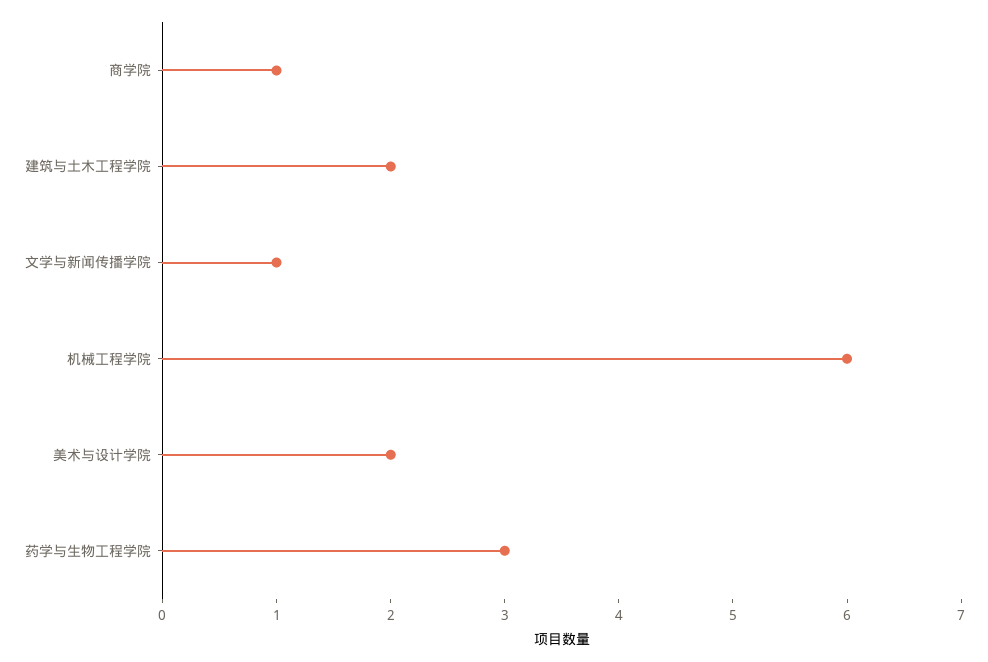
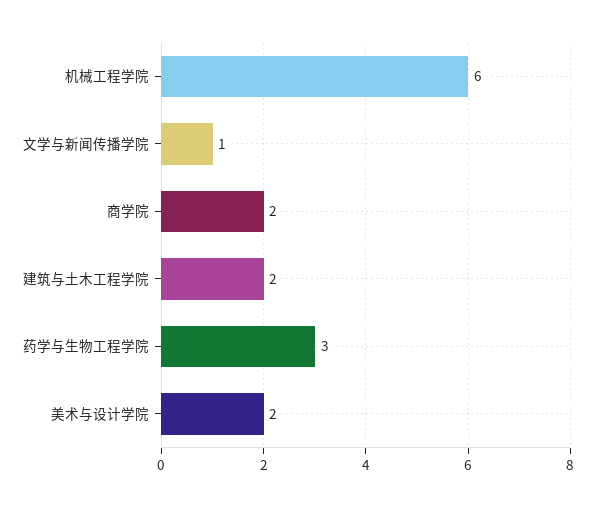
商学院: 1 -> 2

